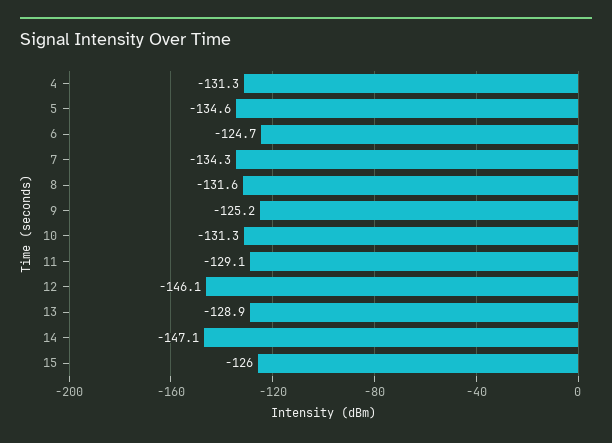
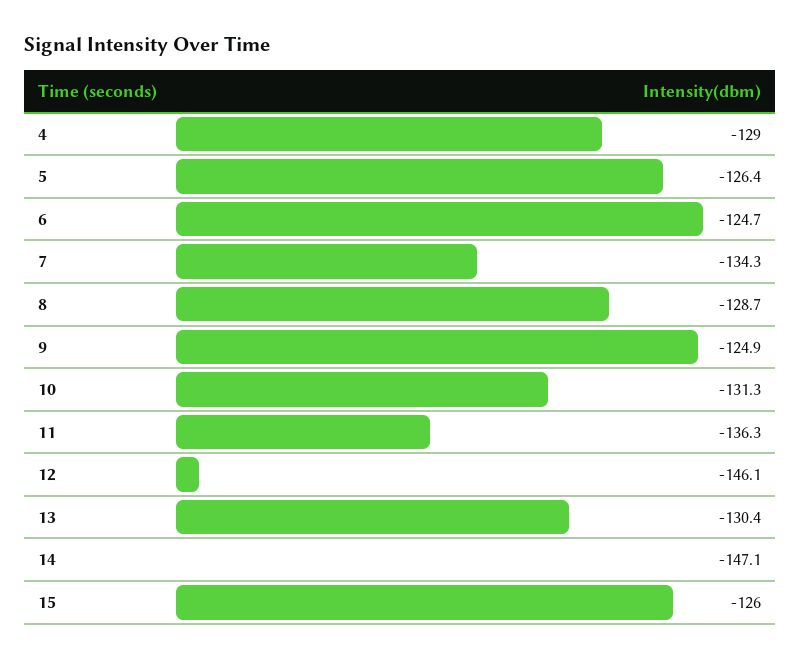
4: -131.3 -> -129
5: -134.6 -> -126.4
8: -131.6 -> -128.7
9: -125.2 -> -124.9
11: -129.1 -> -136.3
13: -128.9 -> -130.4

